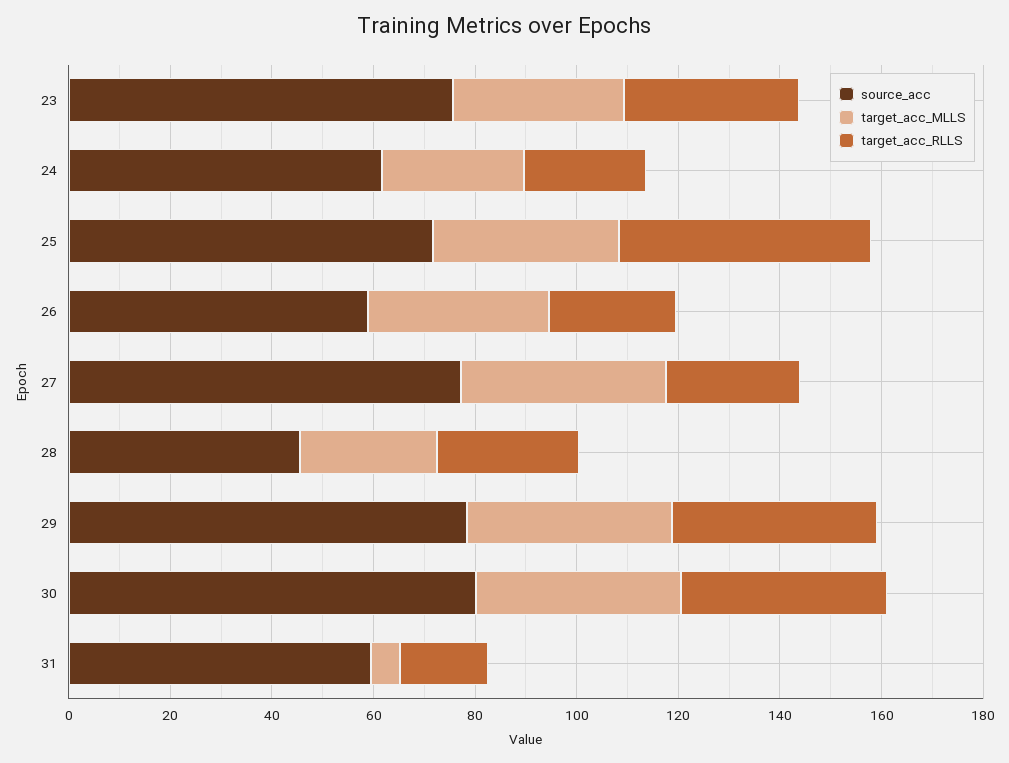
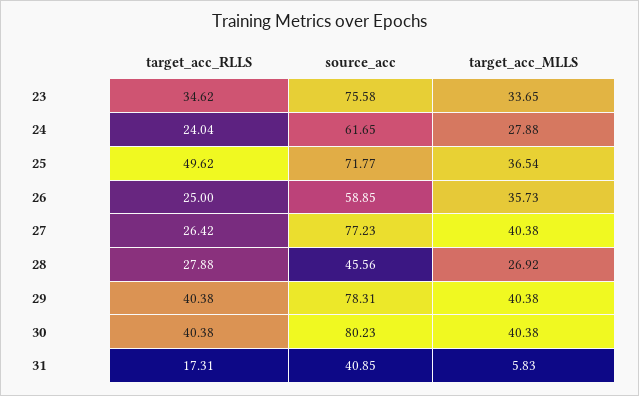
source_acc, 31: 60 -> 40.85

